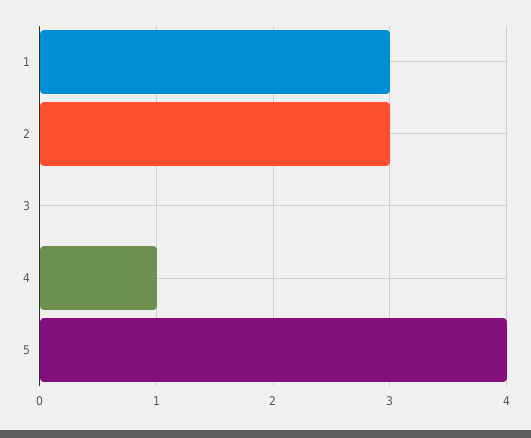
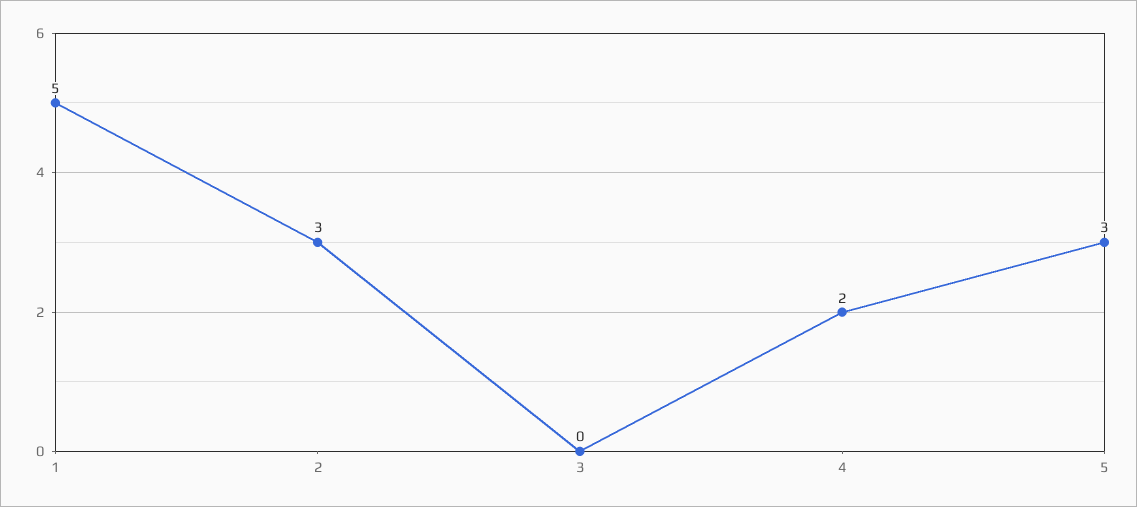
1: 3 -> 5
4: 1 -> 2
5: 4 -> 3

